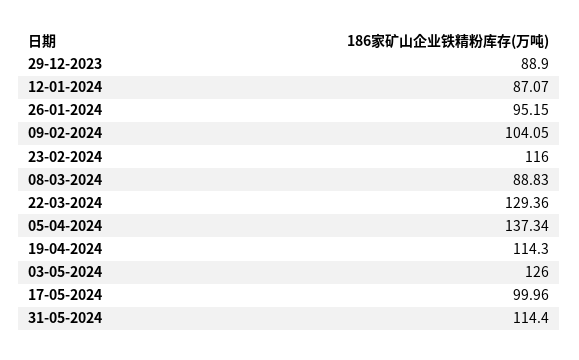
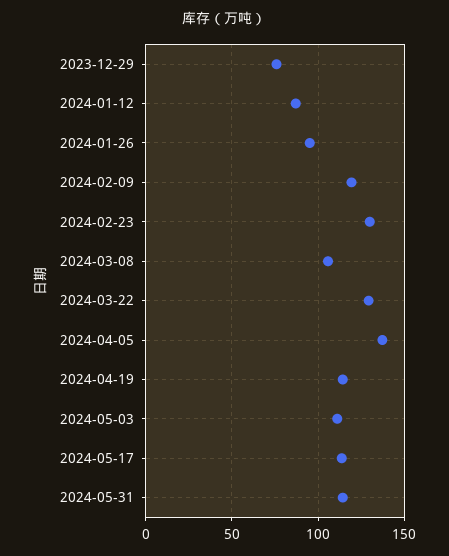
29-12-2023: 88.9 -> 75
09-02-2024: 104.05 -> 120
23-02-2024: 116 -> 130
08-03-2024: 88.83 -> 105
03-05-2024: 126 -> 110
17-05-2024: 99.96 -> 115

